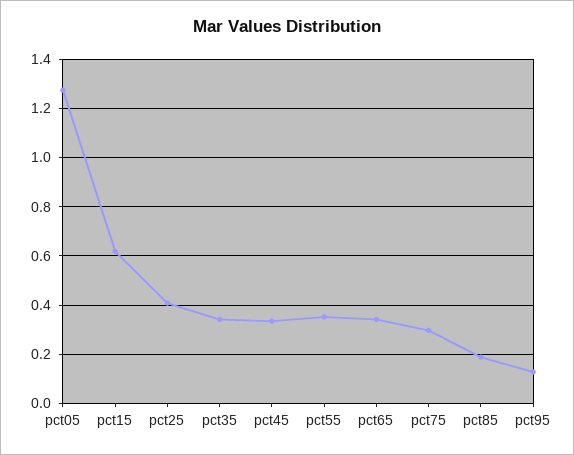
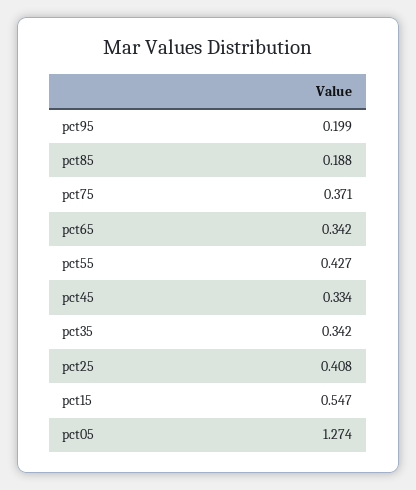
pct15: 0.625 -> 0.547
pct55: 0.35 -> 0.427
pct75: 0.3 -> 0.371
pct95: 0.125 -> 0.199

